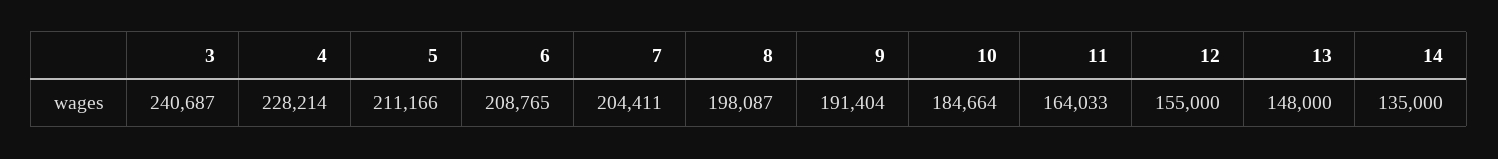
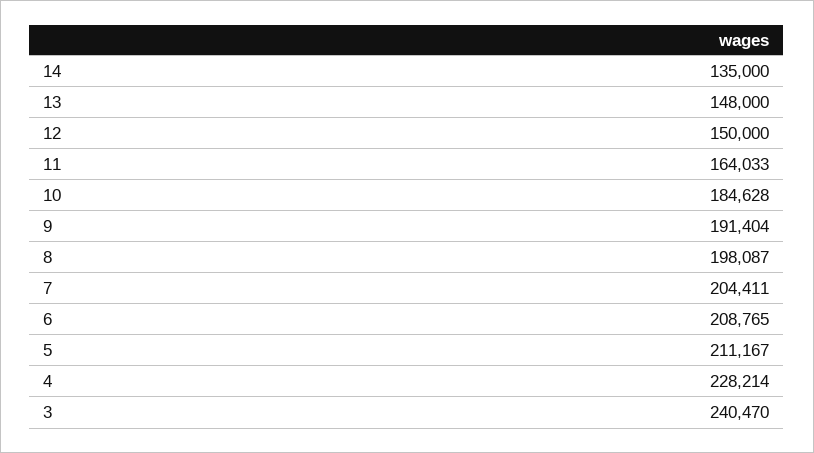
3: 240687 -> 240470
5: 211166 -> 211167
10: 184664 -> 184628
12: 155000 -> 150000

